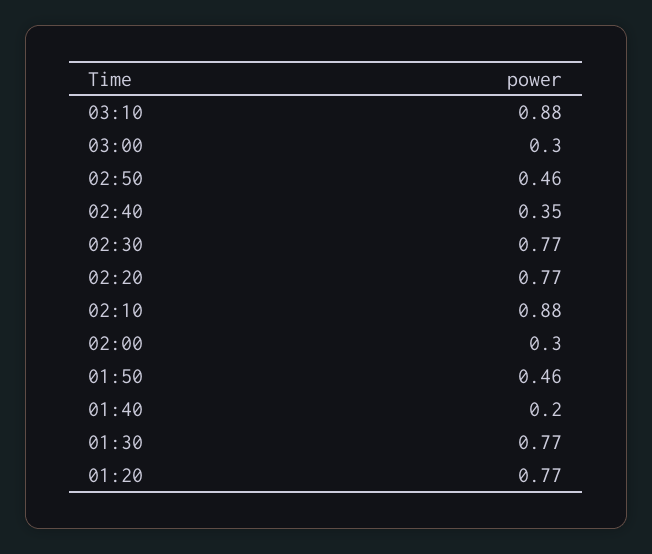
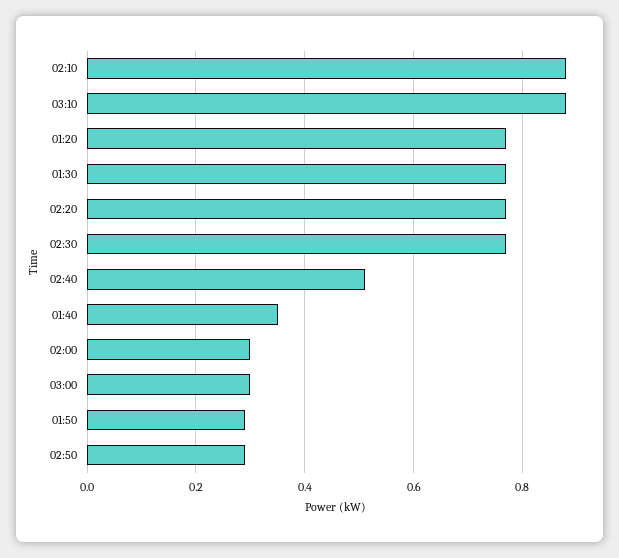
02:50: 0.46 -> 0.3
02:40: 0.35 -> 0.5
01:50: 0.46 -> 0.3
01:40: 0.2 -> 0.35

